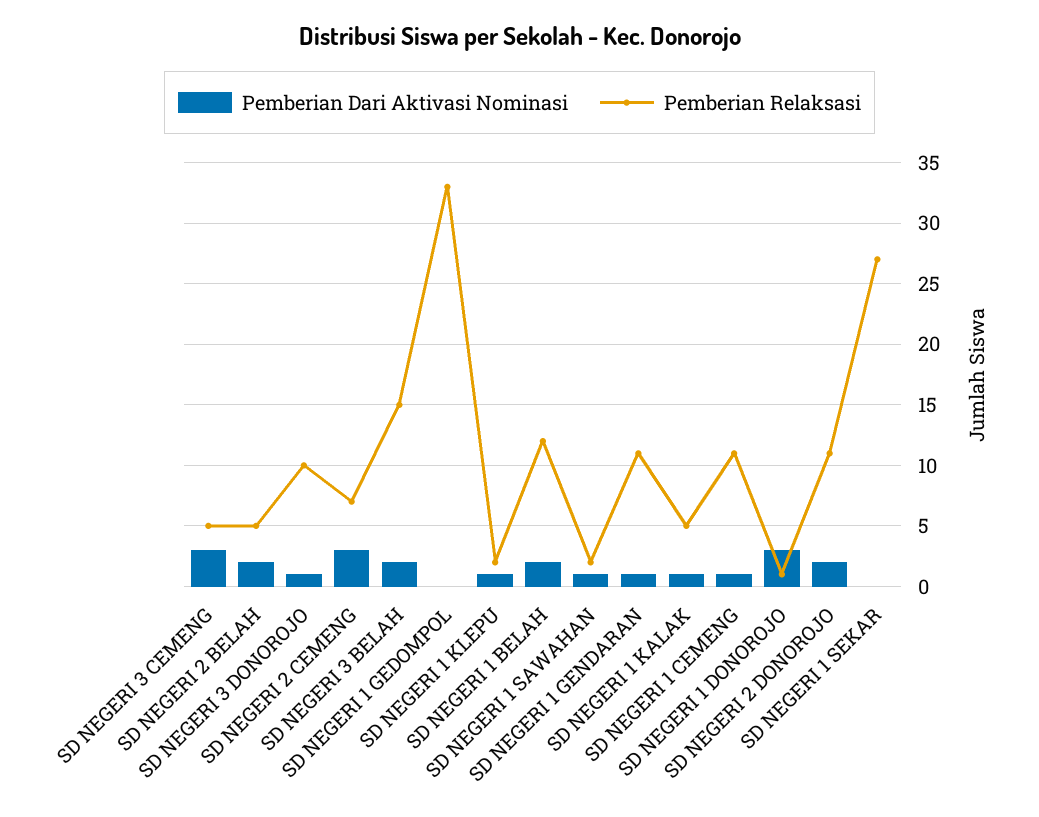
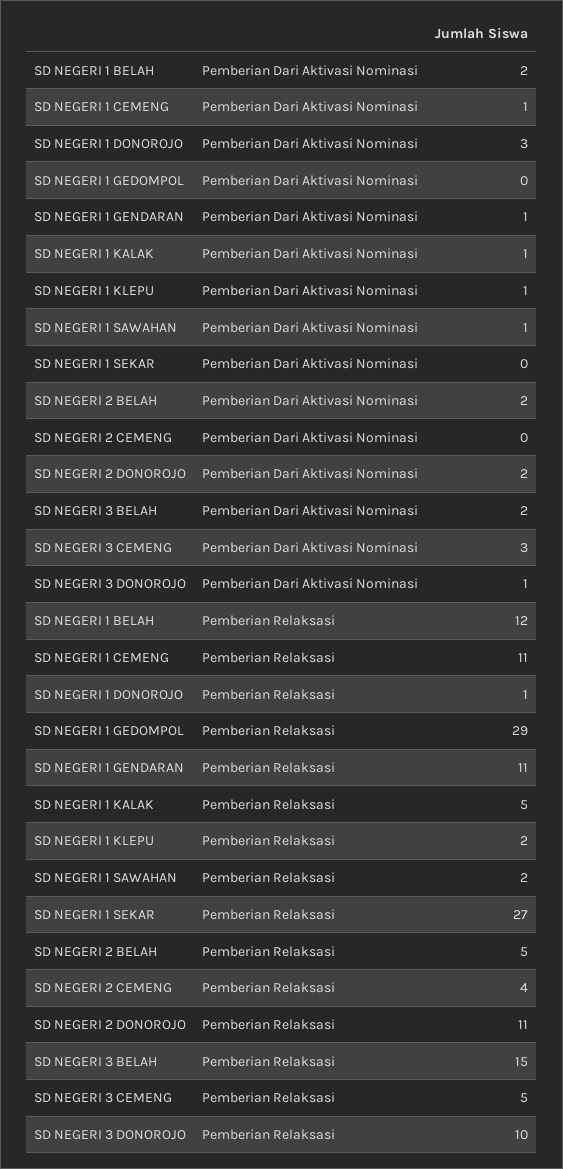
Pemberian Dari Aktivasi Nominasi, SD NEGERI 2 CEMENG: 3 -> 0
Pemberian Relaksasi, SD NEGERI 2 CEMENG: 7 -> 4
Pemberian Relaksasi, SD NEGERI 1 GEDOMPOL: 33 -> 29

